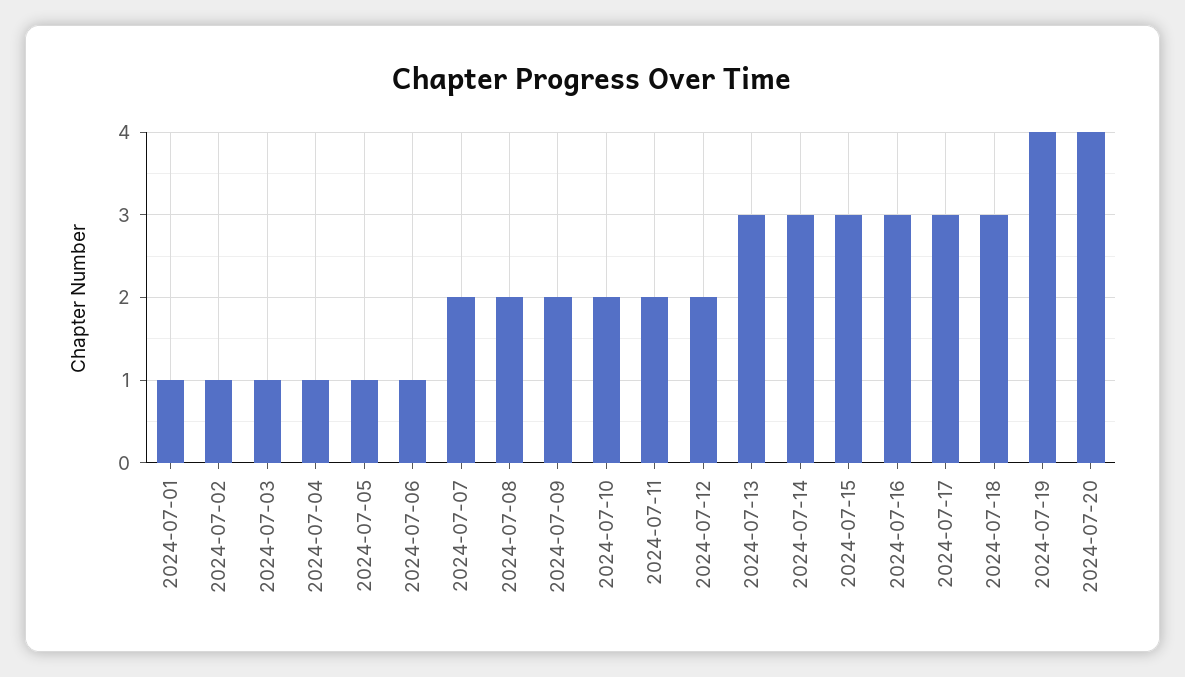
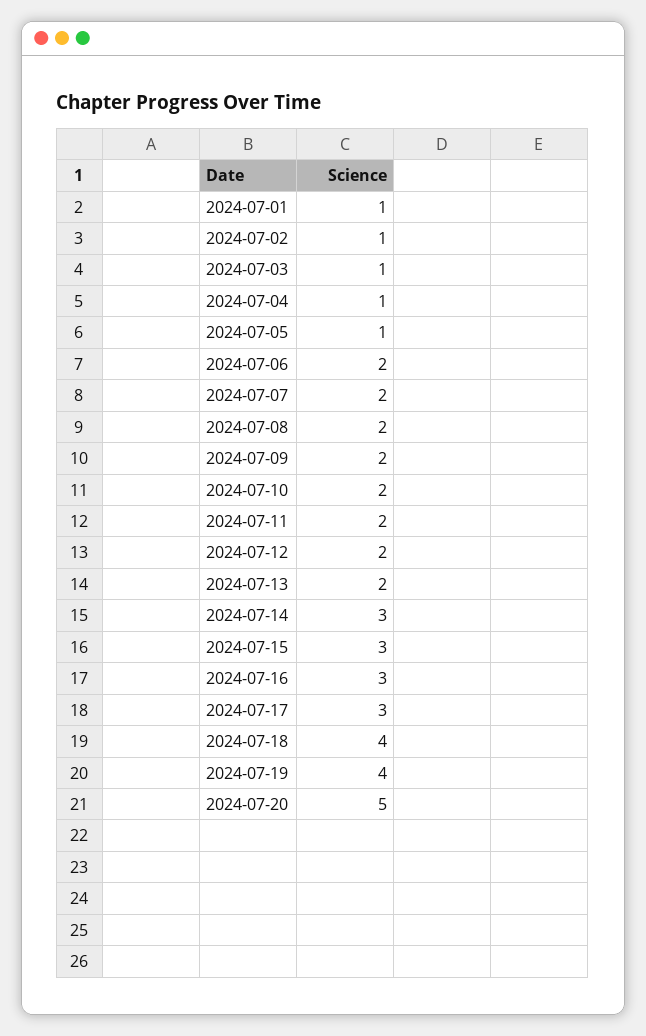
2024-07-06: 1 -> 2
2024-07-13: 3 -> 2
2024-07-18: 3 -> 4
2024-07-20: 4 -> 5

